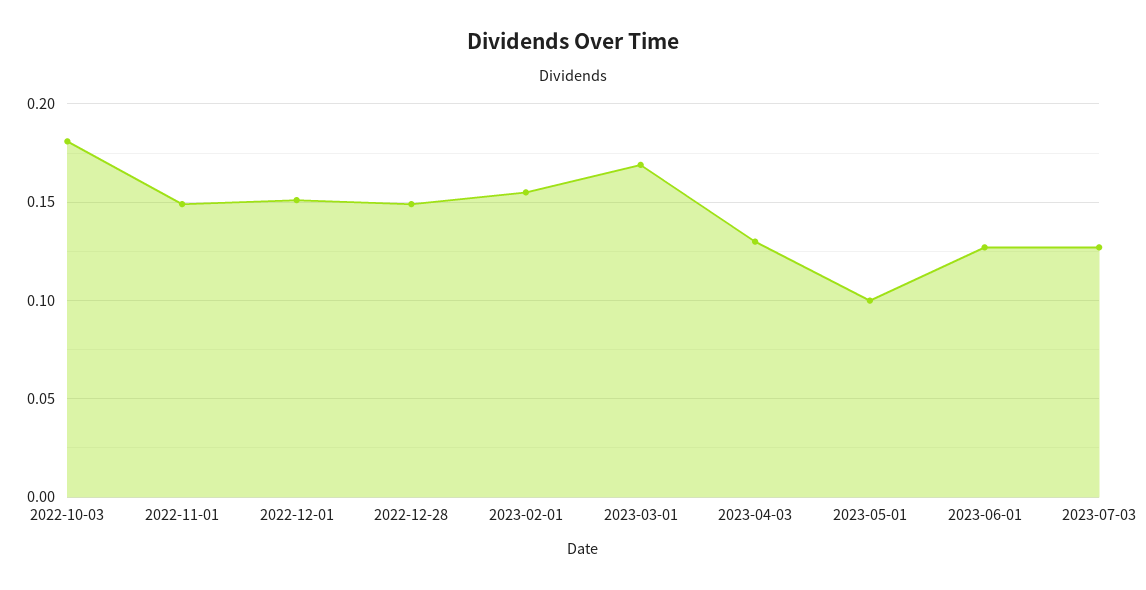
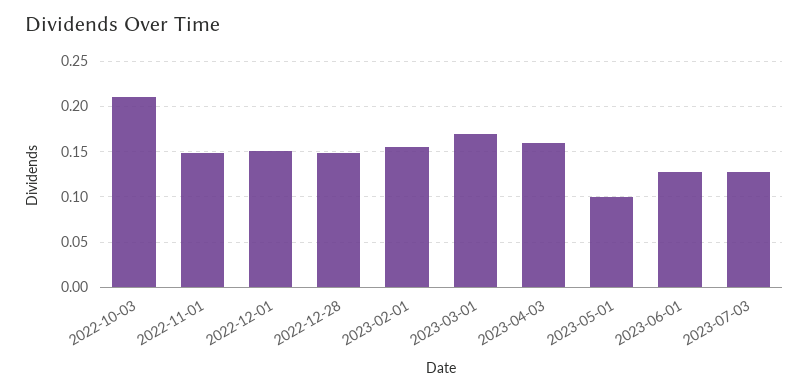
2022-10-03: 0.18 -> 0.21
2023-04-03: 0.13 -> 0.16

